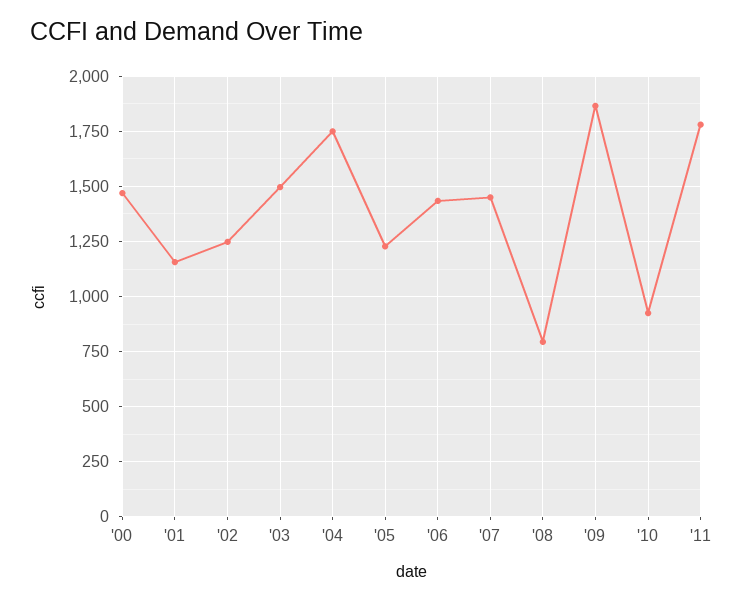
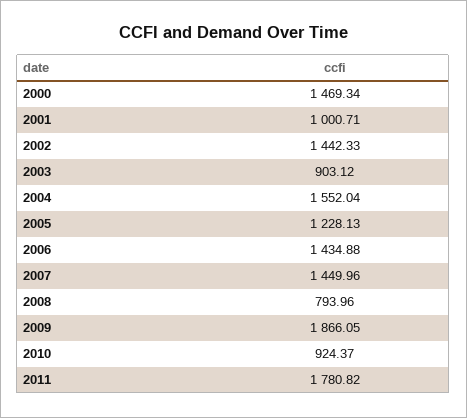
'01: 1150 -> 1000.71
'02: 1250 -> 1442.33
'03: 1500 -> 903.12
'04: 1750 -> 1552.04

